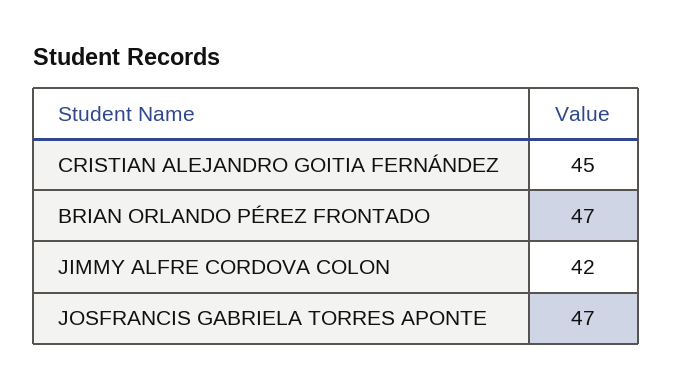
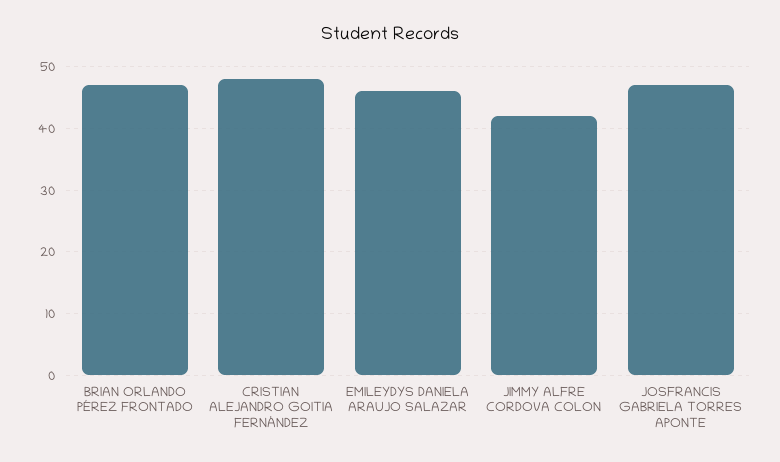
CRISTIAN ALEJANDRO GOITIA FERNÁNDEZ: 45 -> 48
EMILEYDYS DANIELA ARAUJO SALAZAR: none -> 46

